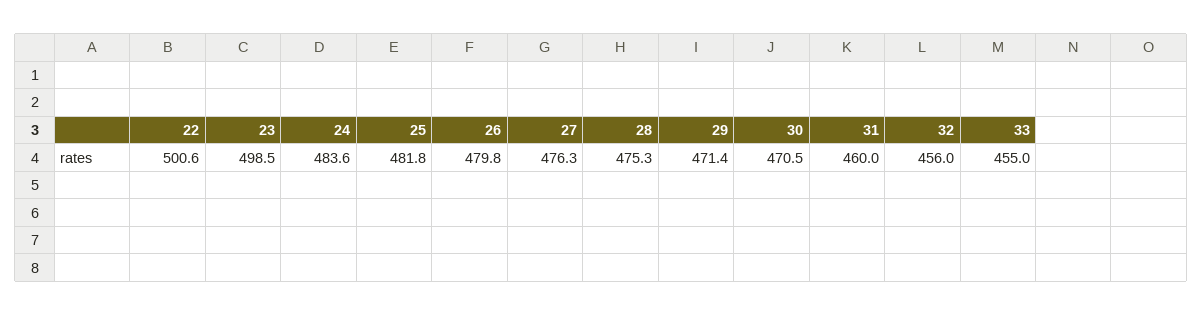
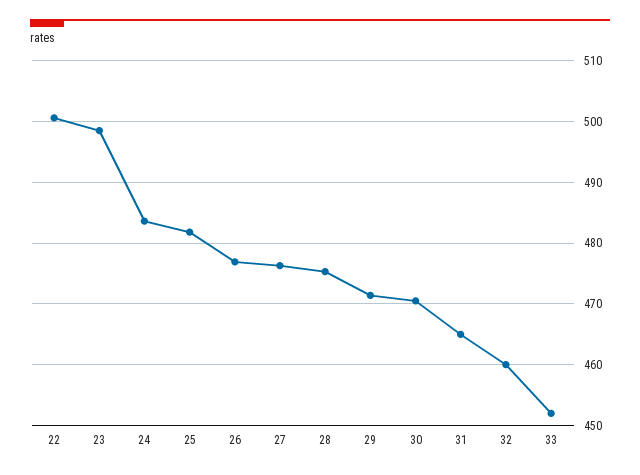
26: 479.8 -> 477
31: 460 -> 465
32: 456 -> 460
33: 455 -> 452

